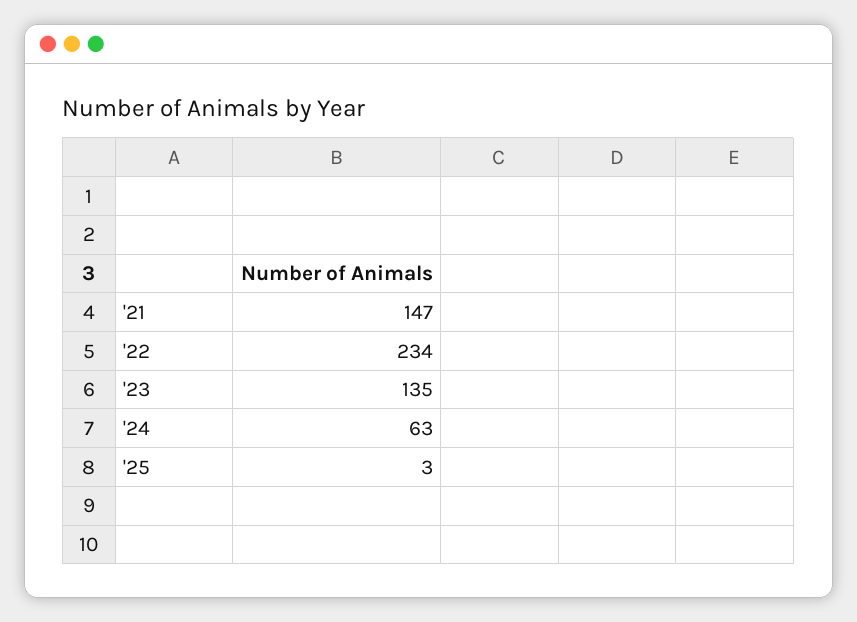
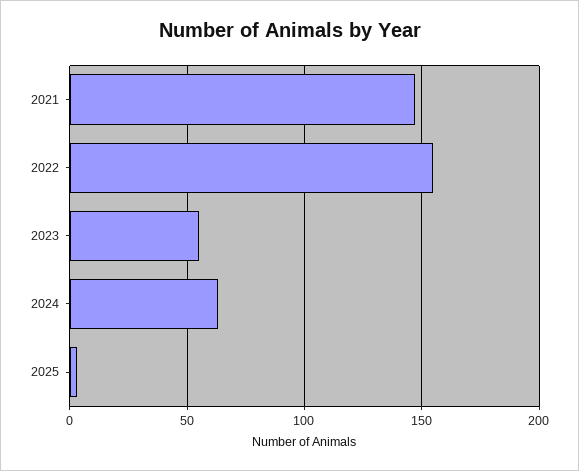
'22: 234 -> 155
'23: 135 -> 55

